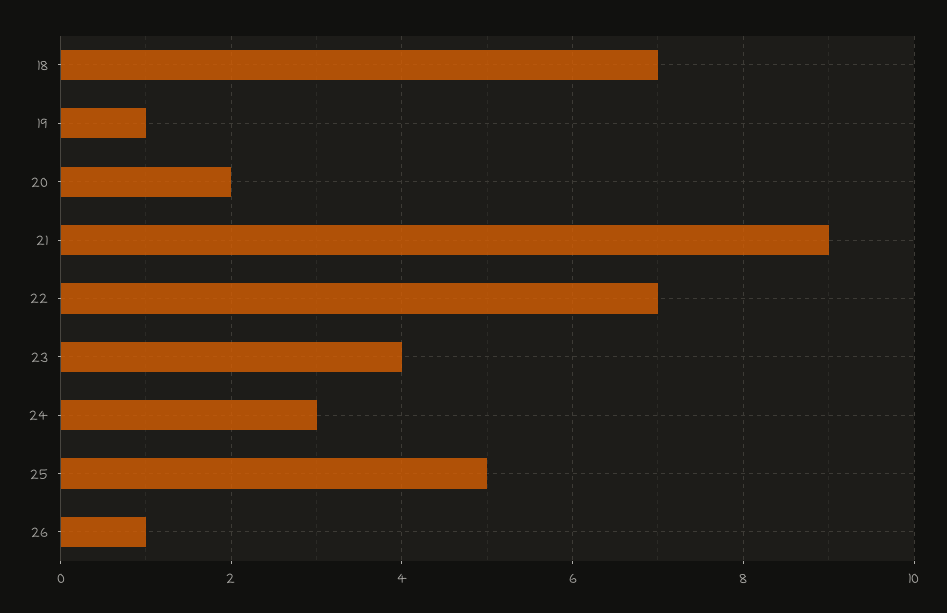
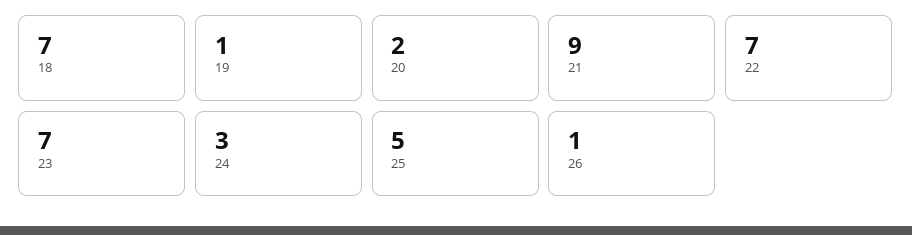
23: 4 -> 7

